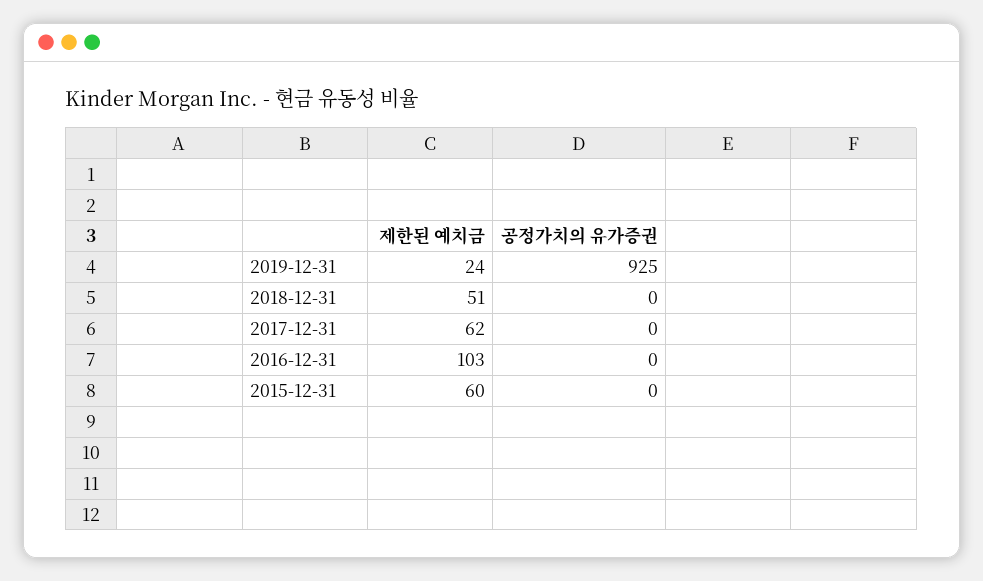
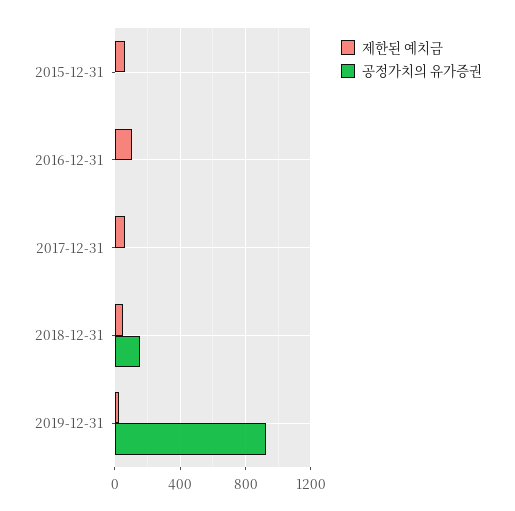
공정가치의 유가증권, 2018-12-31: 0 -> 150

